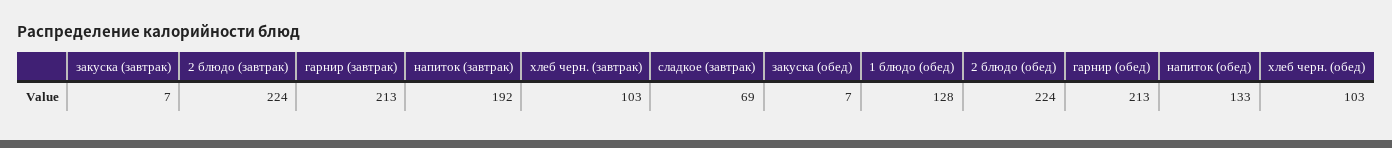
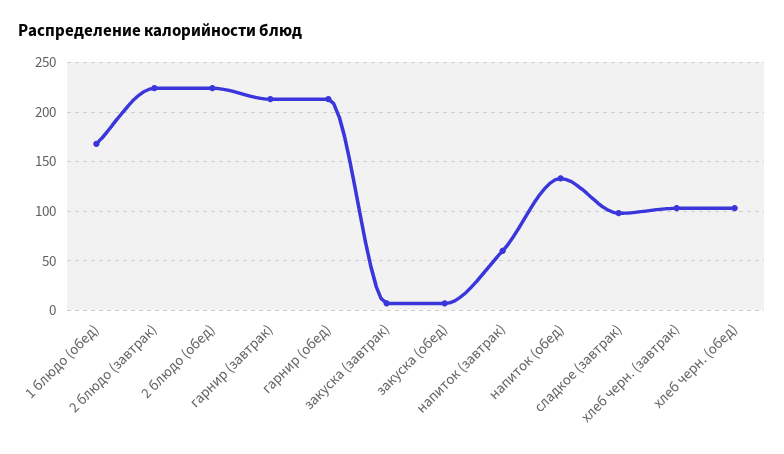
напиток (завтрак): 192 -> 60
сладкое (завтрак): 69 -> 100
1 блюдо (обед): 128 -> 170

